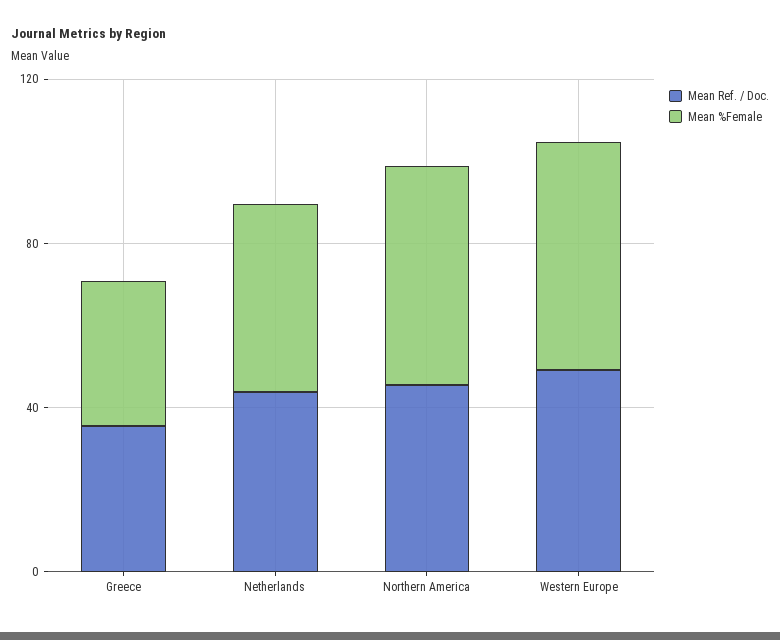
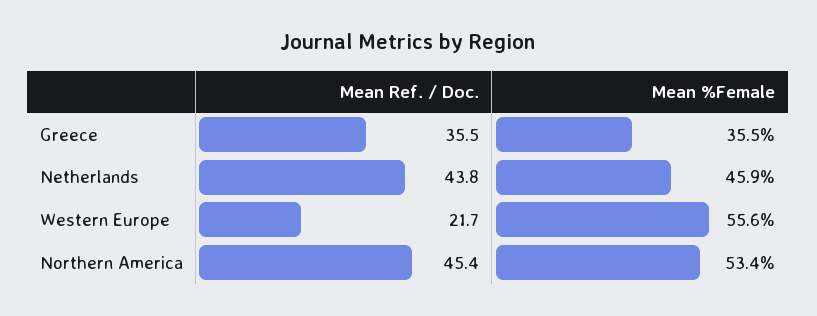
Mean Ref. / Doc., Western Europe: 50 -> 21.7

